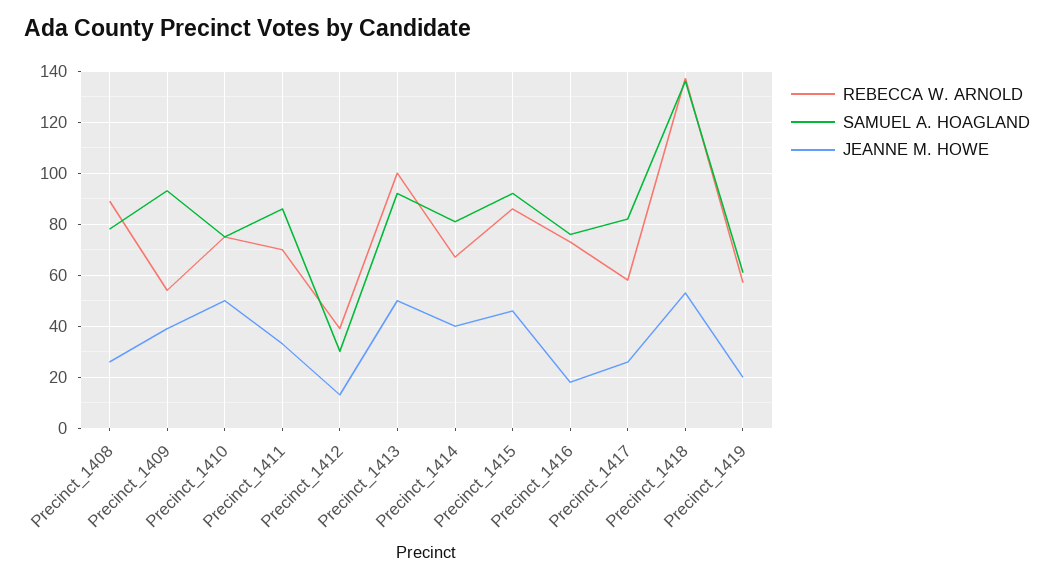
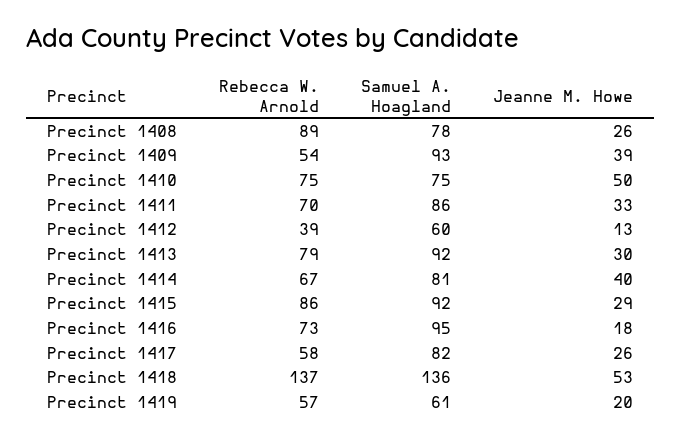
SAMUEL A. HOAGLAND, Precinct_1412: 30 -> 60
REBECCA W. ARNOLD, Precinct_1413: 100 -> 79
JEANNE M. HOWE, Precinct_1413: 50 -> 30
JEANNE M. HOWE, Precinct_1415: 45 -> 29
SAMUEL A. HOAGLAND, Precinct_1416: 75 -> 95

